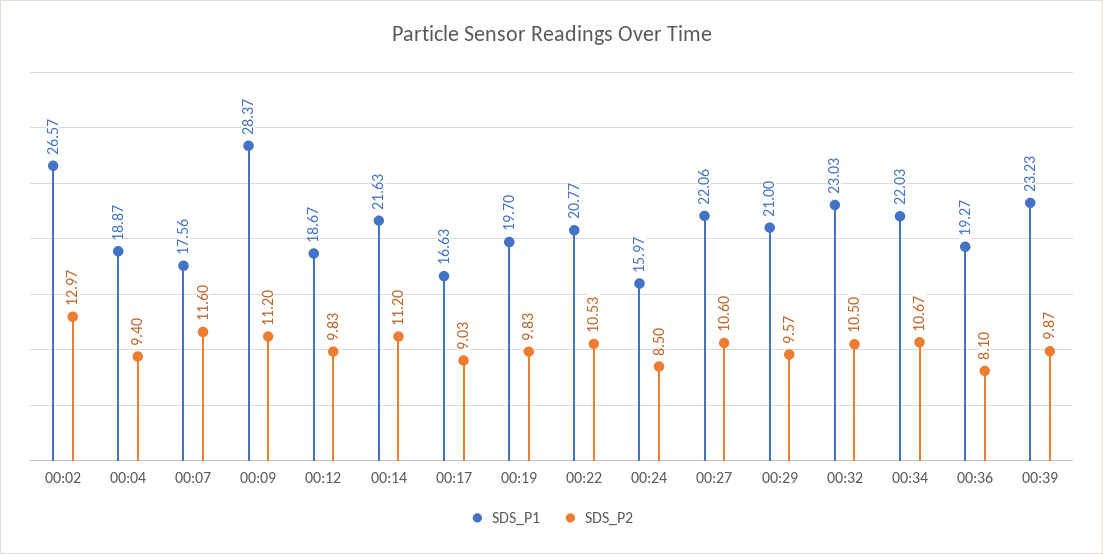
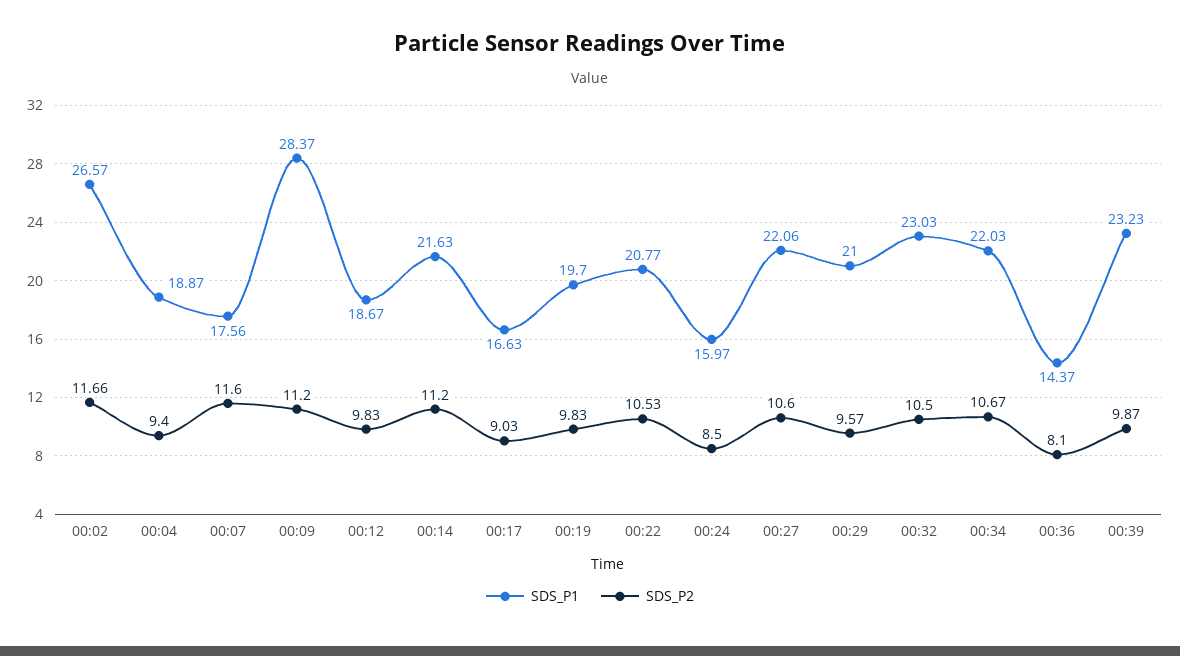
SDS_P2, 00:02: 12.97 -> 11.66
SDS_P1, 00:36: 19.27 -> 14.37

